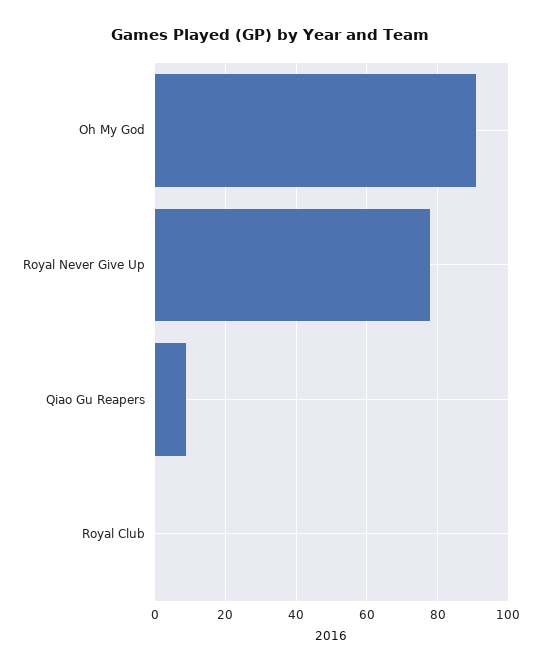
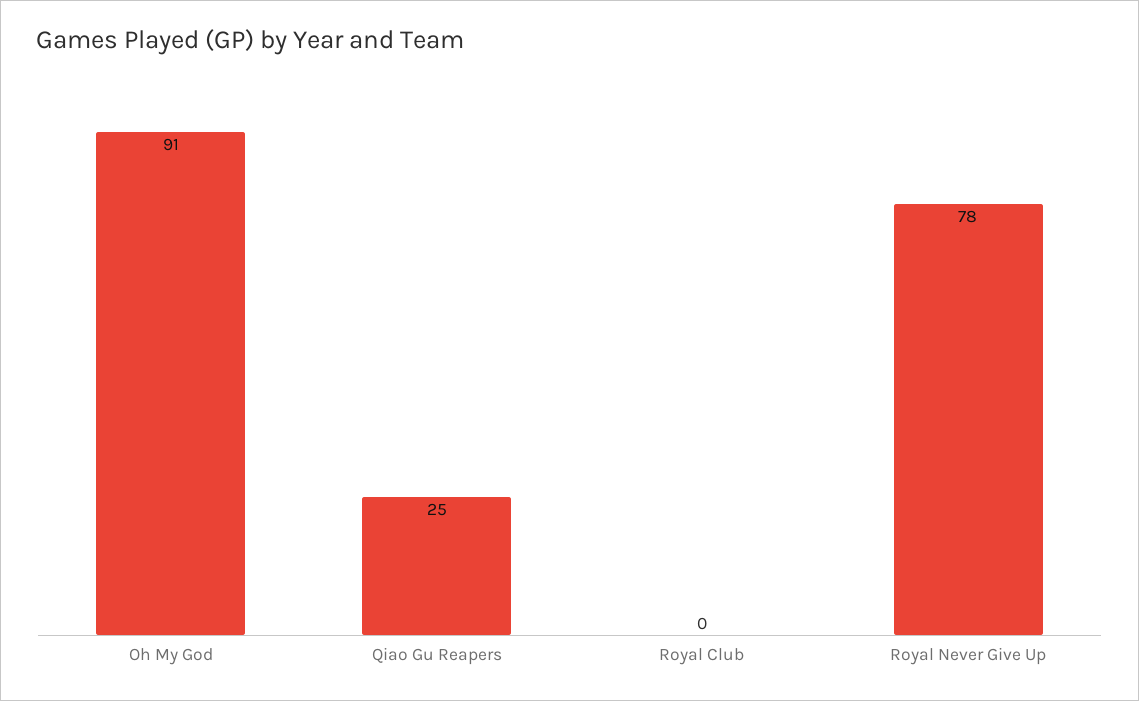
Qiao Gu Reapers: 10 -> 25

